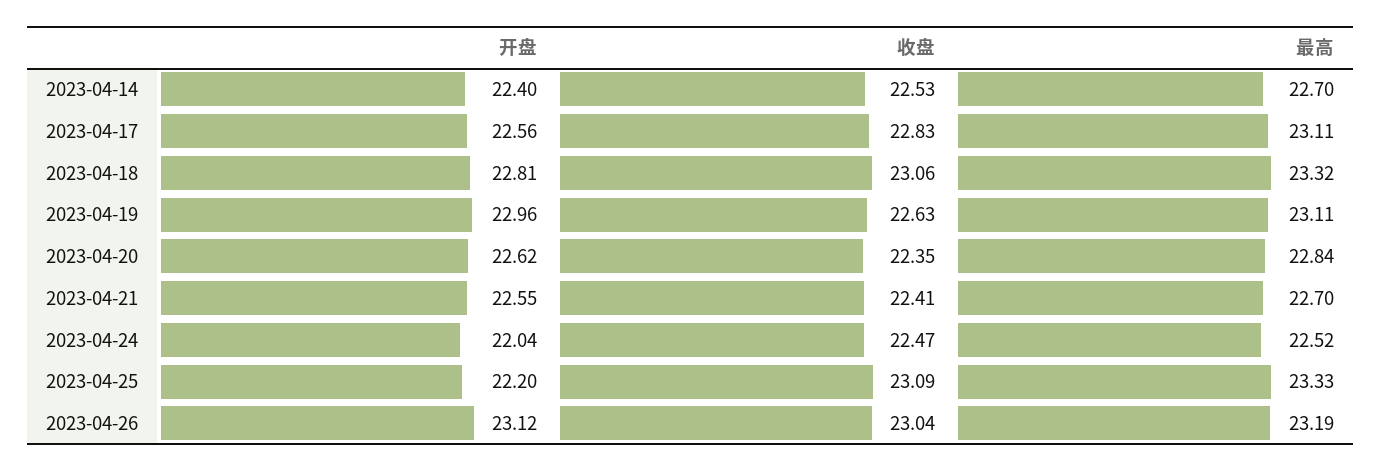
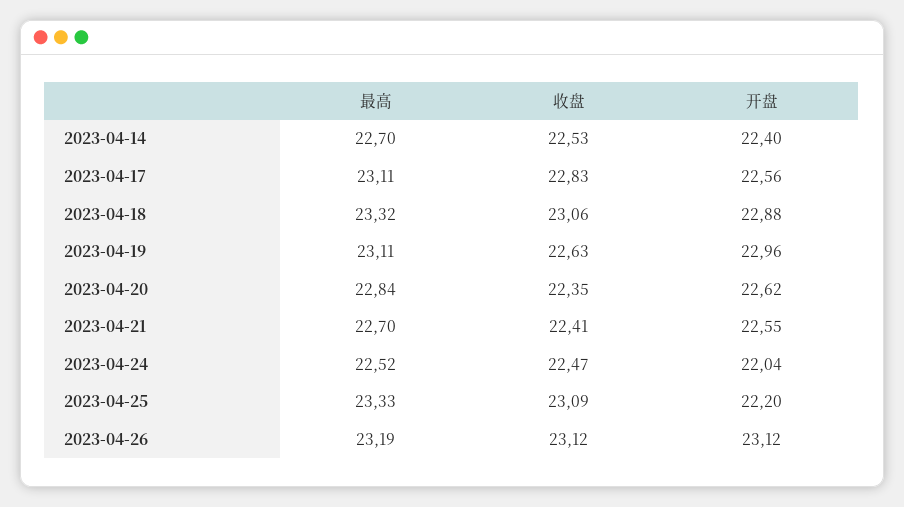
开盘, 2023-04-18: 22.81 -> 22.88
收盘, 2023-04-26: 23.04 -> 23.12

